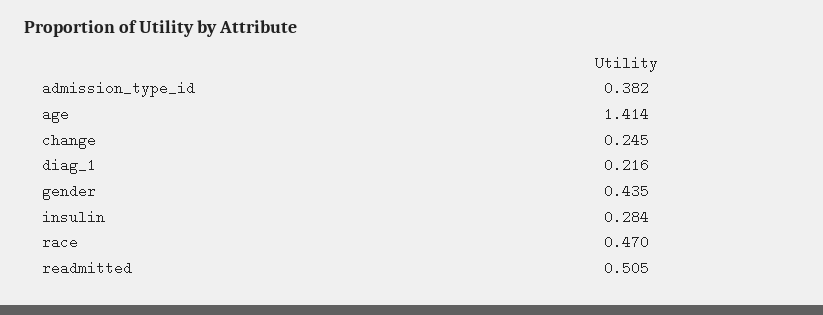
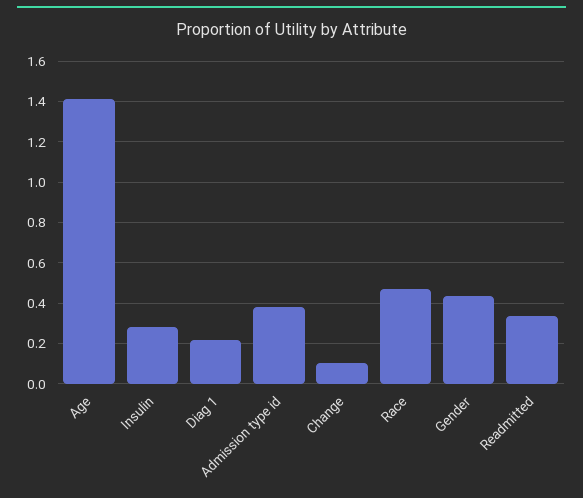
change: 0.245 -> 0.1
readmitted: 0.505 -> 0.35

